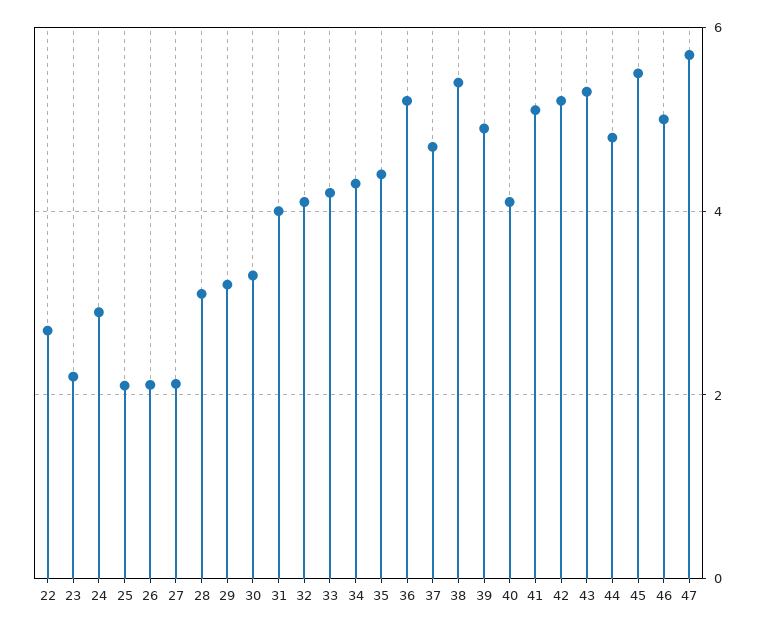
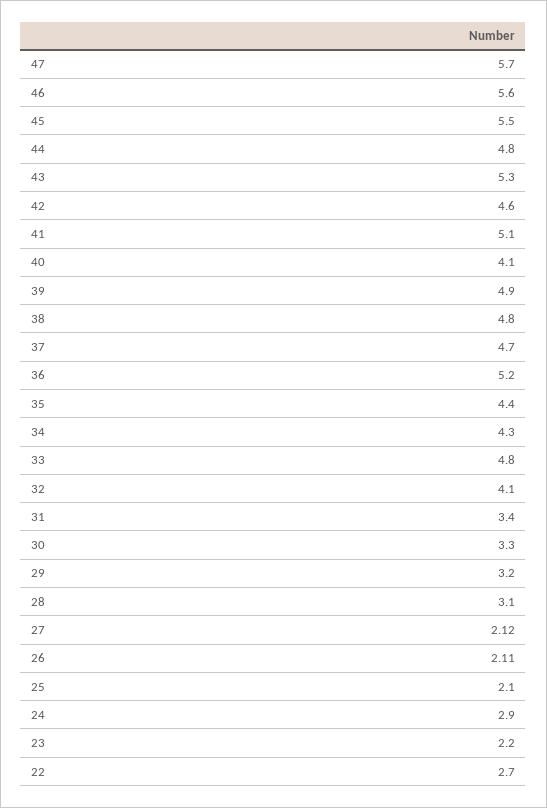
31: 4 -> 3.4
33: 4.2 -> 4.8
38: 5.4 -> 4.8
42: 5.2 -> 4.6
46: 5 -> 5.6

